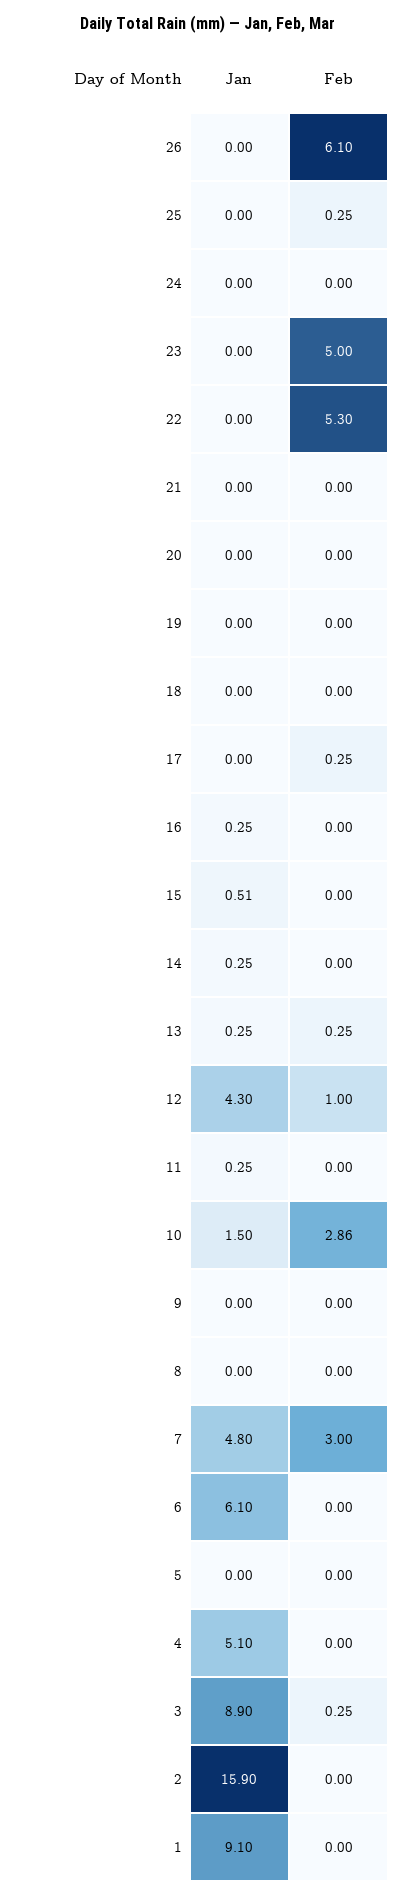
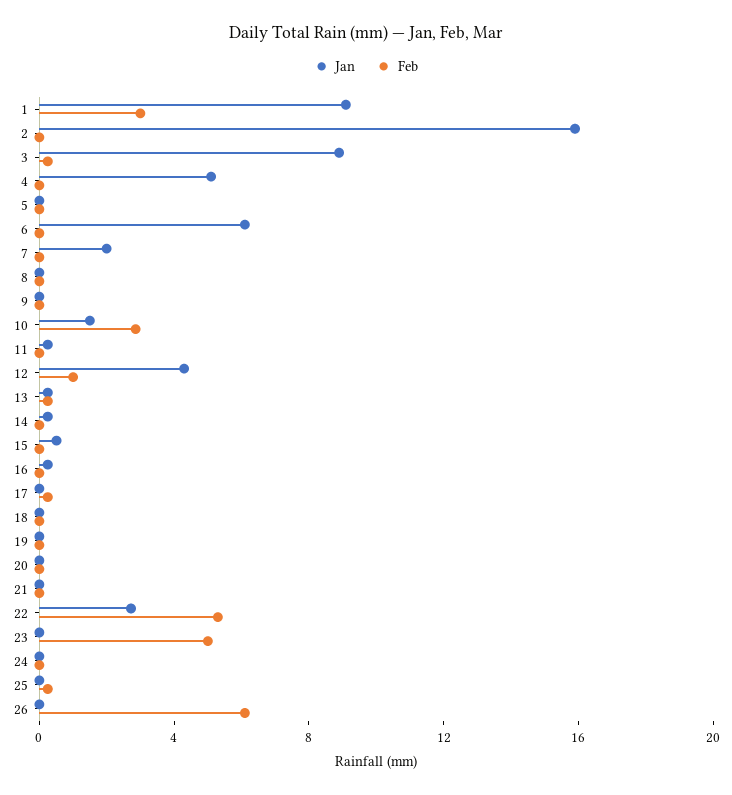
Jan, 22: 0 -> 3
Jan, 7: 4.8 -> 2
Feb, 7: 3 -> 0
Feb, 1: 0 -> 3

